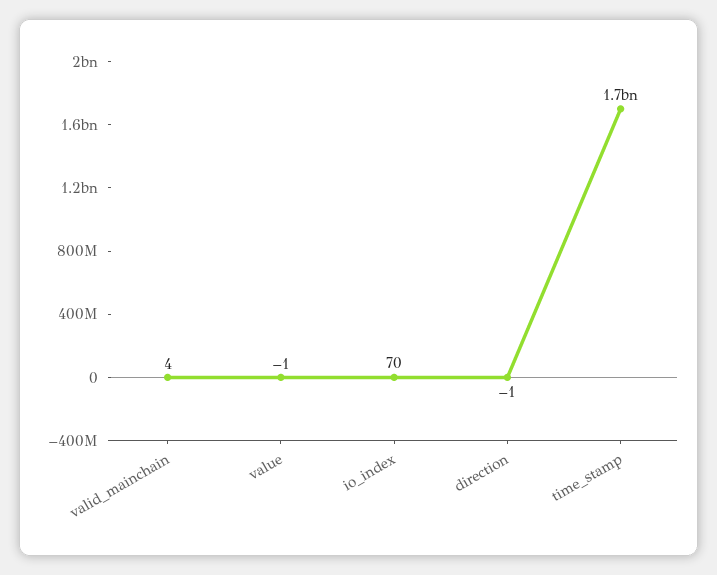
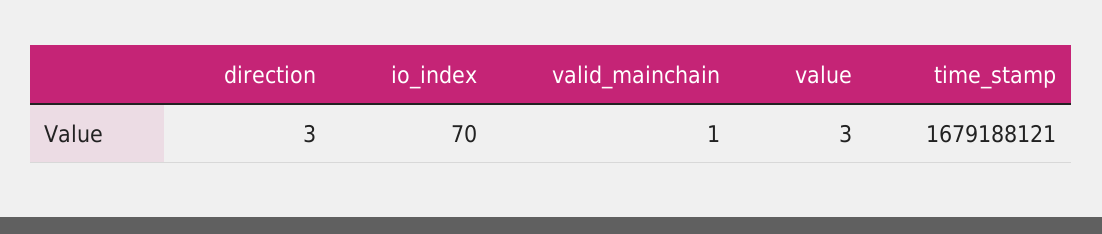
valid_mainchain: 4 -> 1
value: -1 -> 3
direction: -1 -> 3

